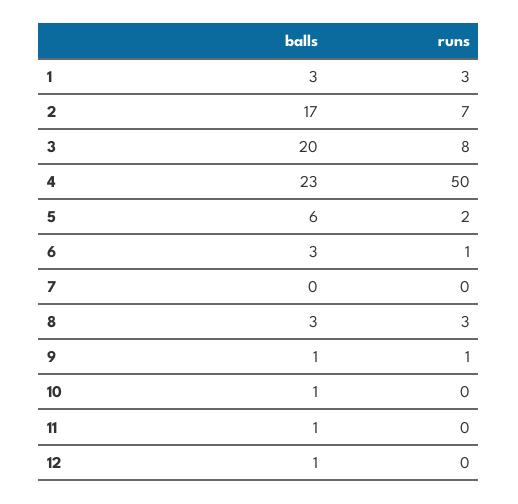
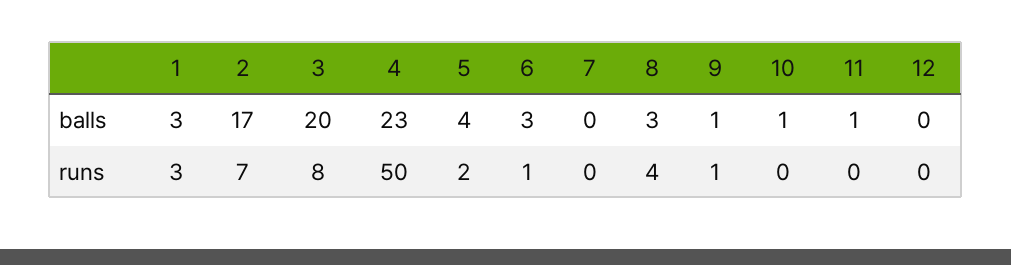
balls, 5: 6 -> 4
runs, 8: 3 -> 4
balls, 12: 1 -> 0

